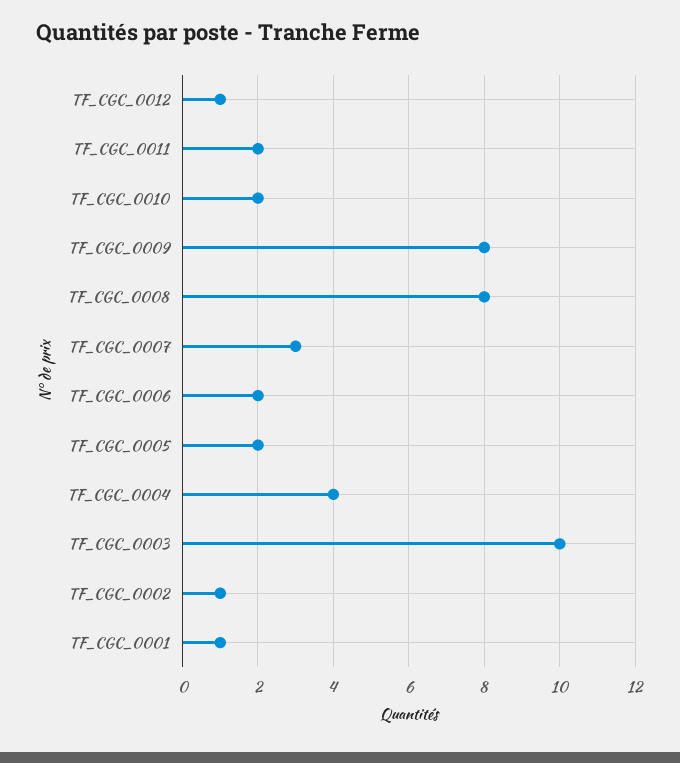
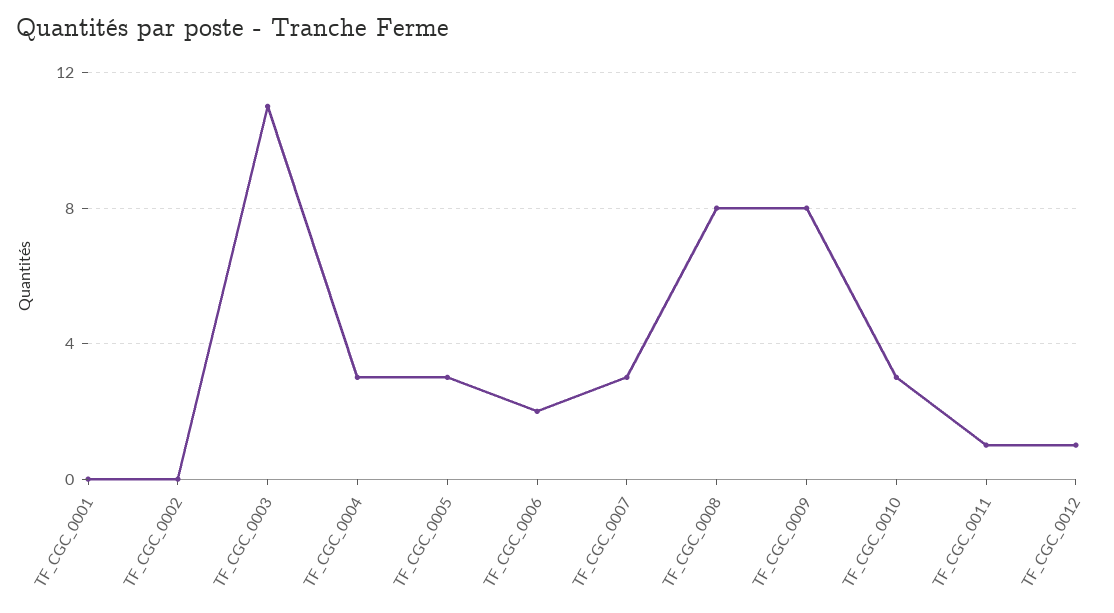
TF_CGC_0011: 2 -> 1
TF_CGC_0010: 2 -> 3
TF_CGC_0005: 2 -> 3
TF_CGC_0004: 4 -> 3
TF_CGC_0003: 10 -> 11
TF_CGC_0002: 1 -> 0
TF_CGC_0001: 1 -> 0

